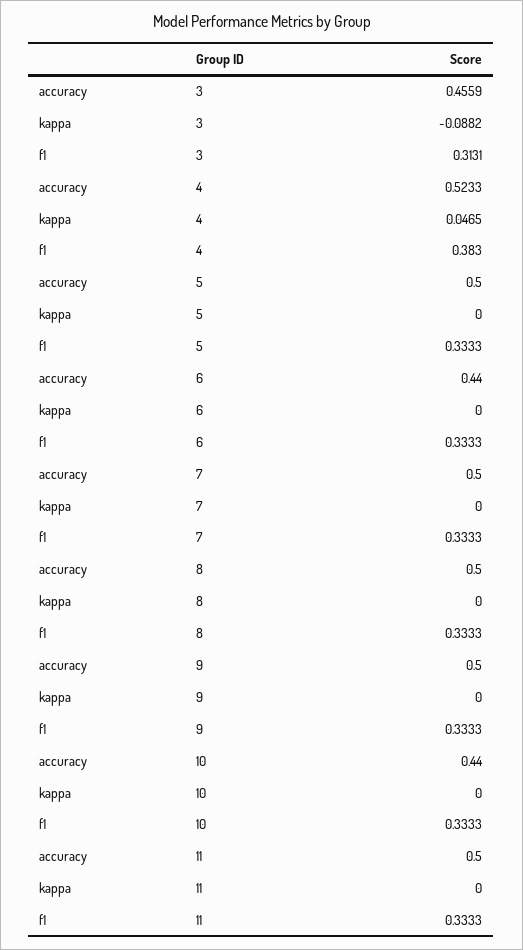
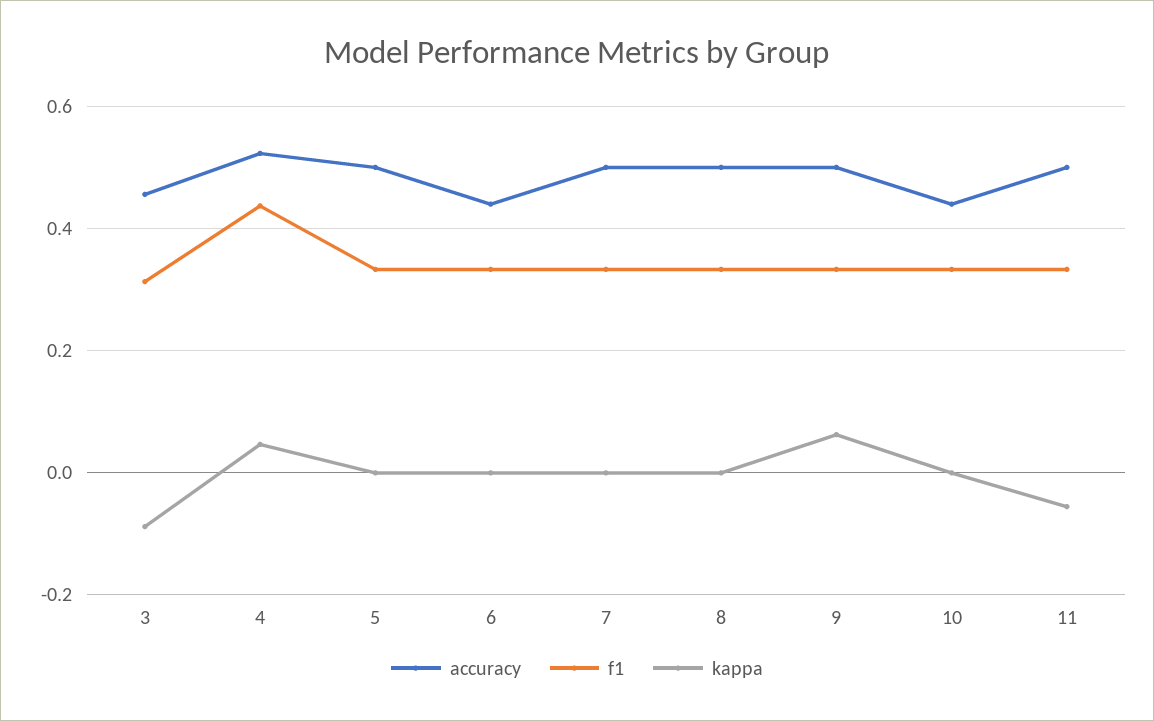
f1, 4: 0.383 -> 0.44
kappa, 9: 0 -> 0.06
kappa, 11: 0 -> -0.06

